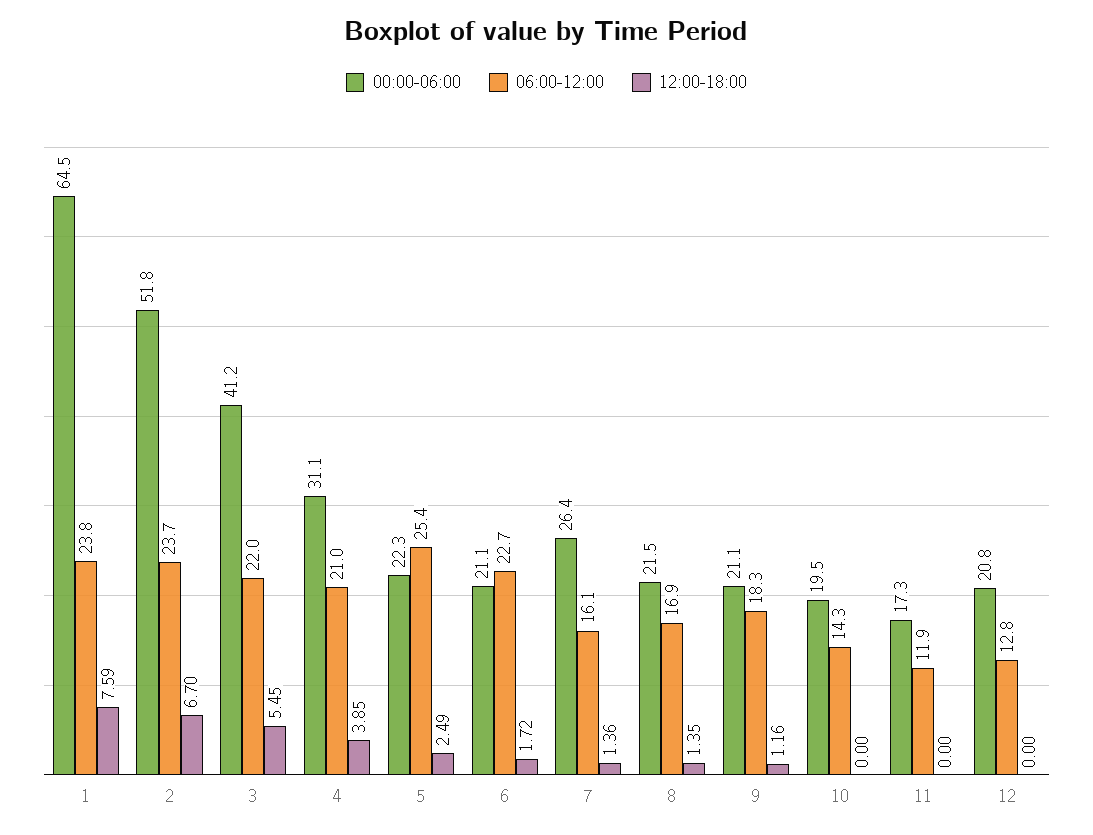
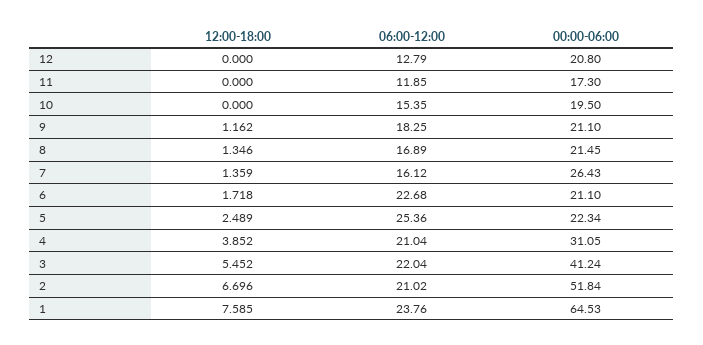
06:00-12:00, 2: 23.7 -> 21.02
06:00-12:00, 10: 14.3 -> 15.35

